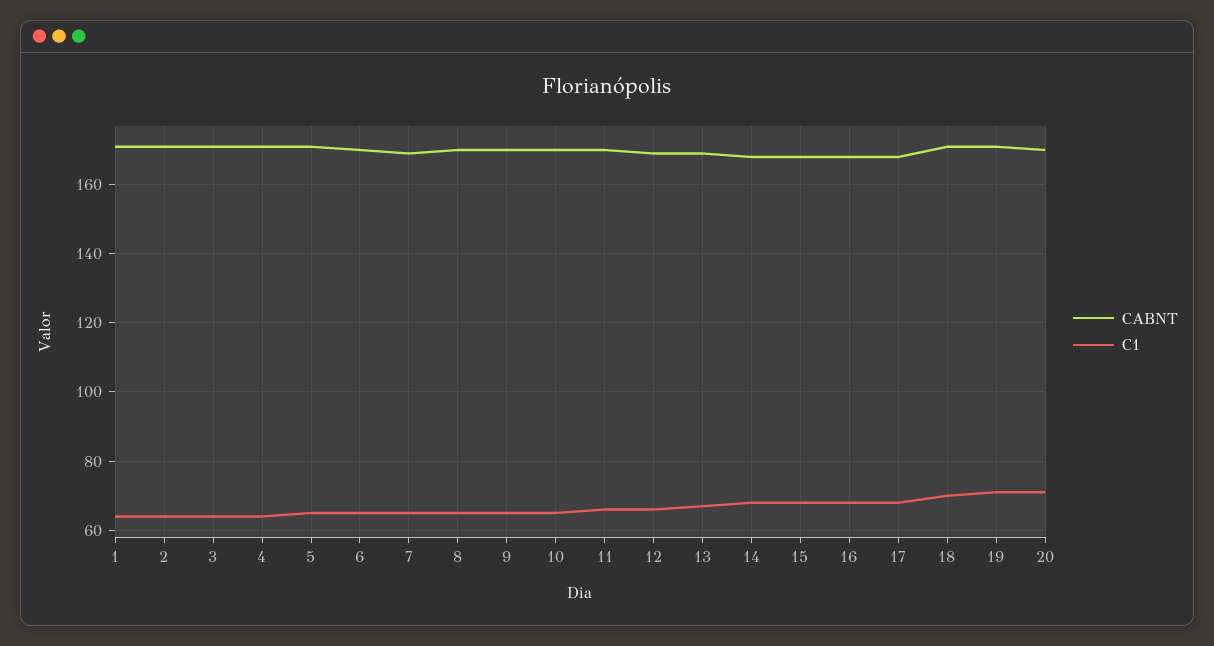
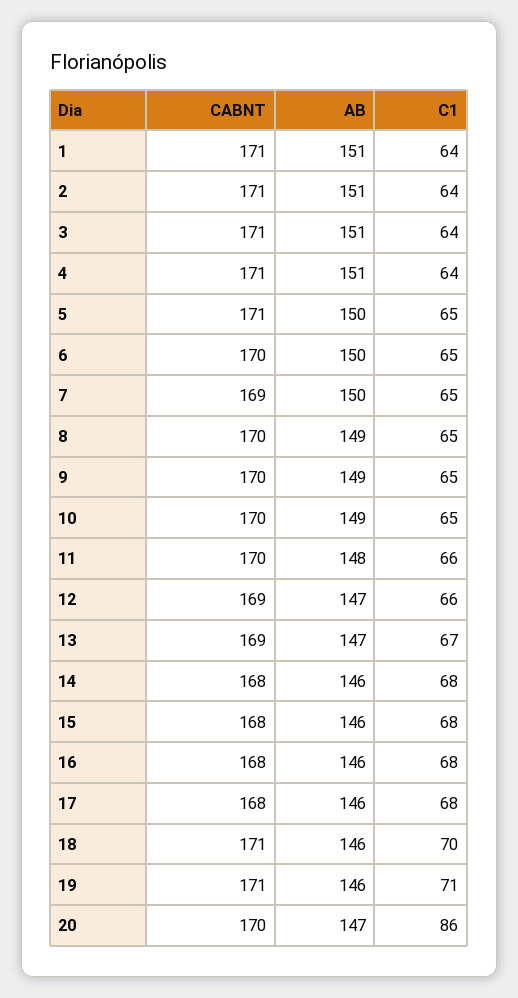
C1, 20: 70 -> 86
AB, 1: none -> 151
AB, 2: none -> 151
AB, 3: none -> 151
AB, 4: none -> 151
AB, 5: none -> 150
AB, 6: none -> 150
AB, 7: none -> 150
AB, 8: none -> 149
AB, 9: none -> 149
AB, 10: none -> 149
AB, 11: none -> 148
AB, 12: none -> 147
AB, 13: none -> 147
AB, 14: none -> 146
AB, 15: none -> 146
AB, 16: none -> 146
AB, 17: none -> 146
AB, 18: none -> 146
AB, 19: none -> 146
AB, 20: none -> 147

